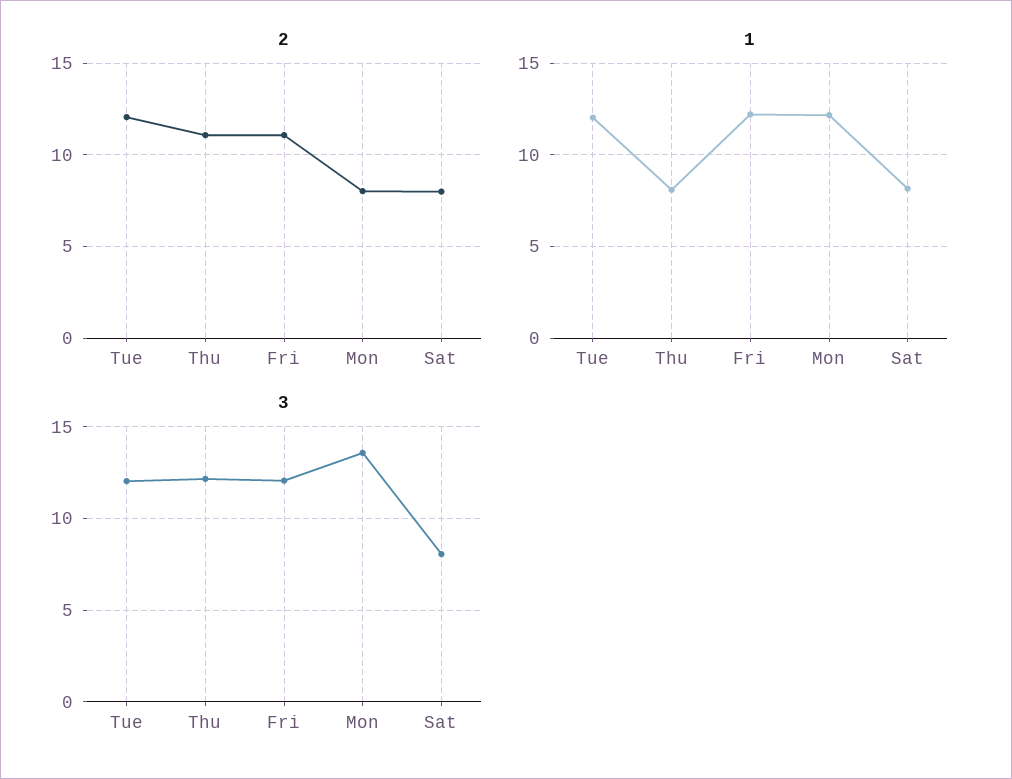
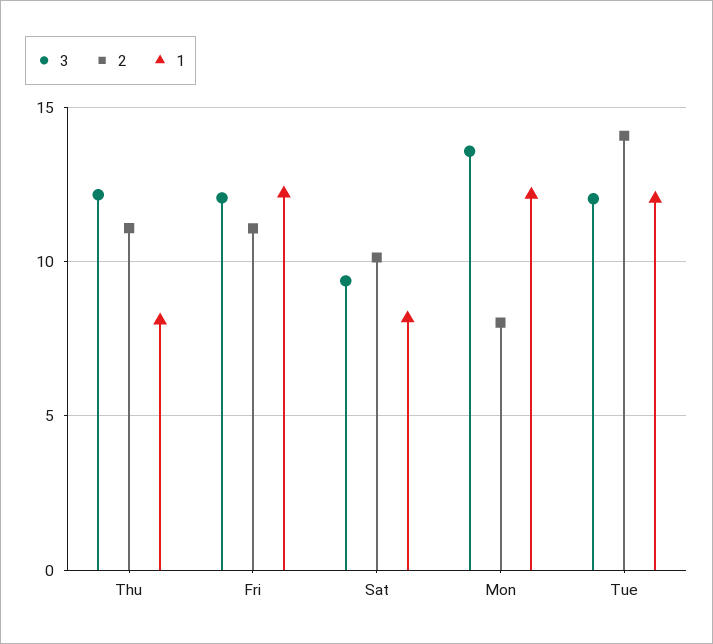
2, Tue: 12 -> 14
2, Sat: 8 -> 10
3, Sat: 8 -> 9.5

